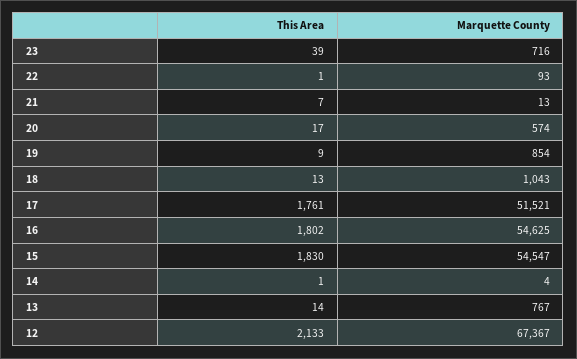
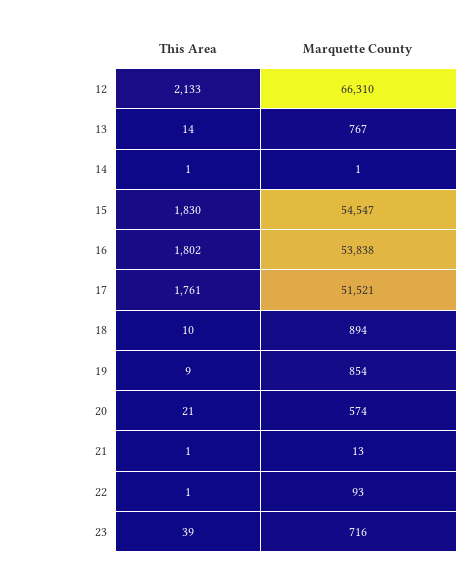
This Area, 21: 7 -> 1
This Area, 20: 17 -> 21
This Area, 18: 13 -> 10
Marquette County, 18: 1043 -> 894
Marquette County, 16: 54625 -> 53838
Marquette County, 14: 4 -> 1
Marquette County, 12: 67367 -> 66310

